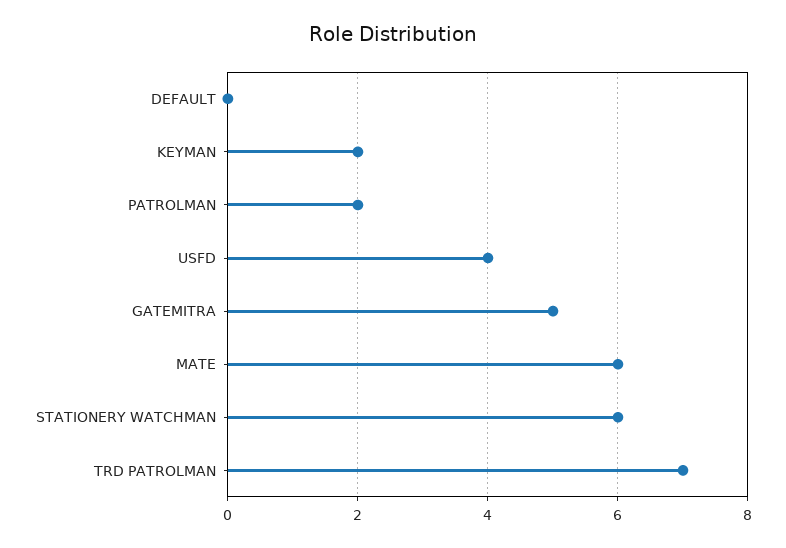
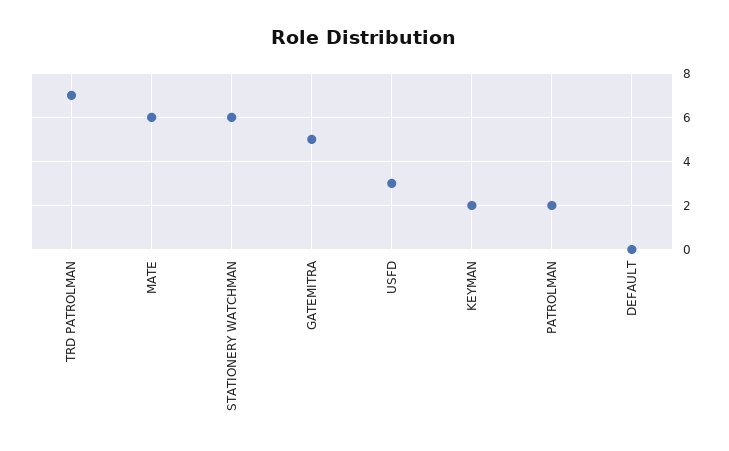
USFD: 4 -> 3

